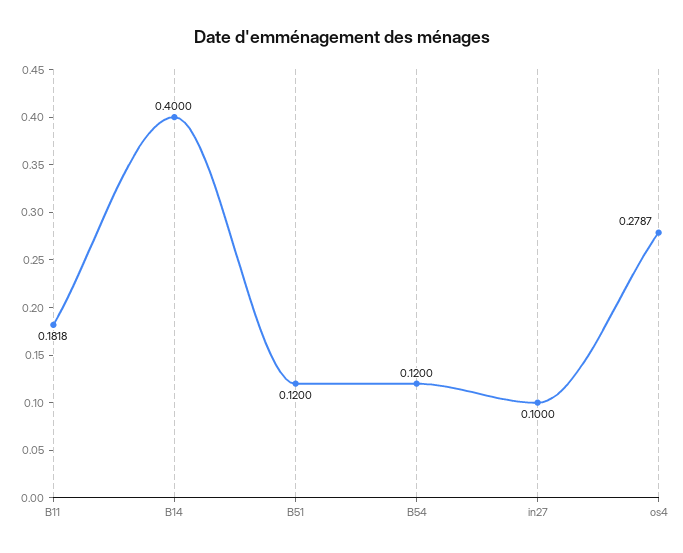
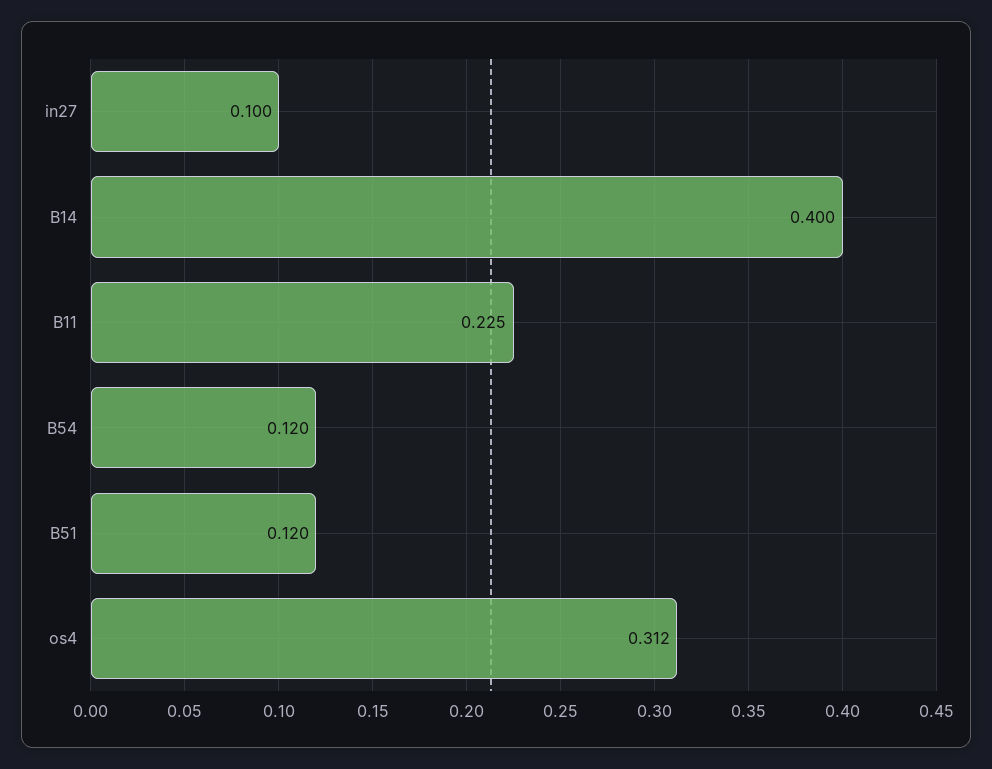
B11: 0.1818 -> 0.225
os4: 0.2787 -> 0.312

